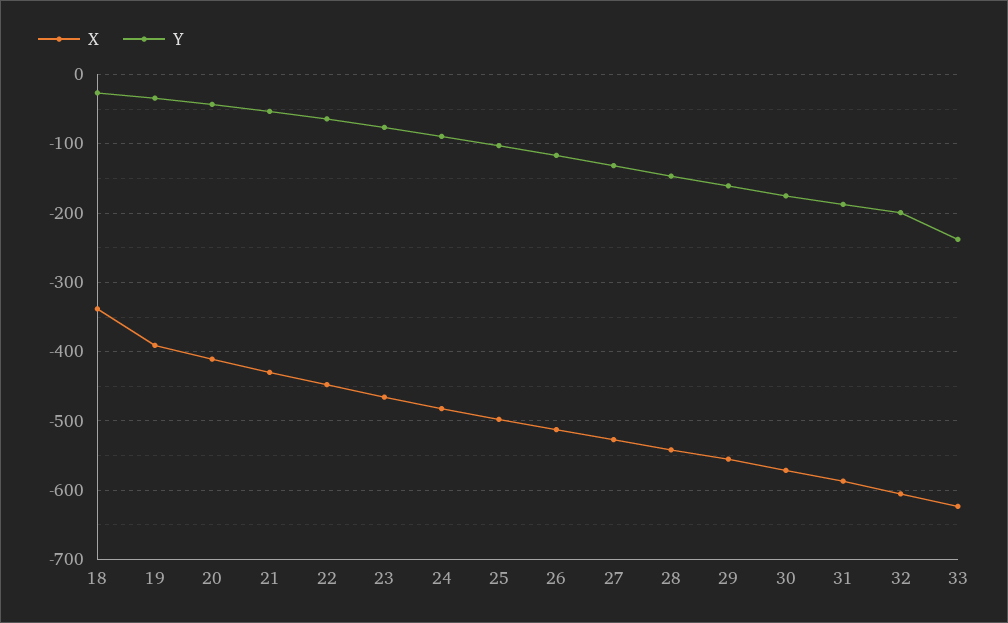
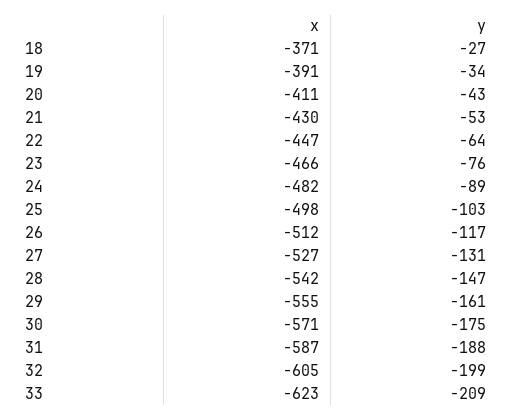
X, 18: -340 -> -371
Y, 33: -240 -> -209

